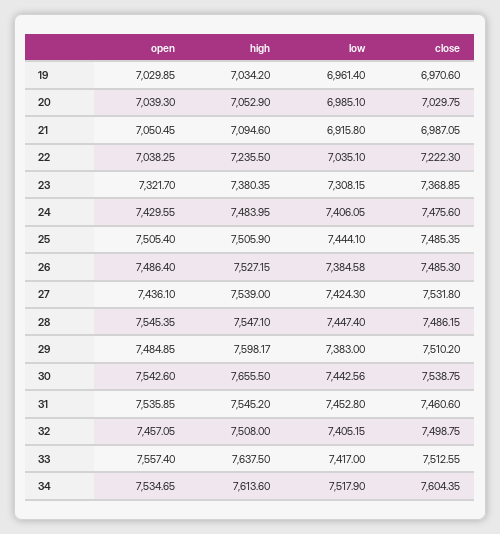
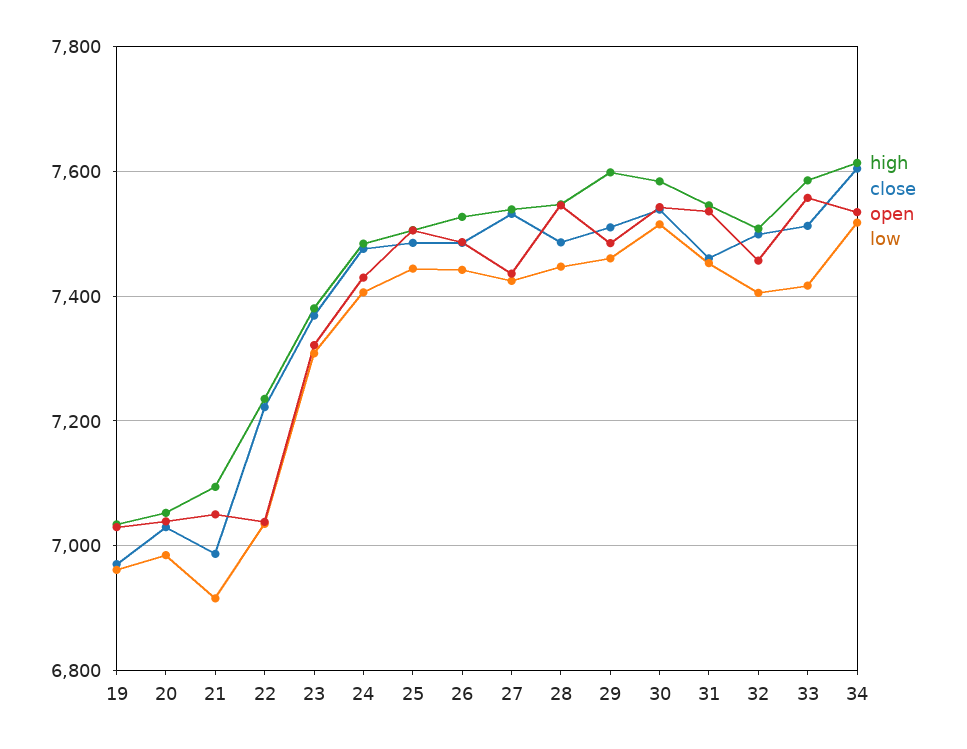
low, 26: 7384.58 -> 7440
low, 29: 7383 -> 7460
high, 30: 7655.5 -> 7580
low, 30: 7442.56 -> 7520
high, 33: 7637.5 -> 7580

